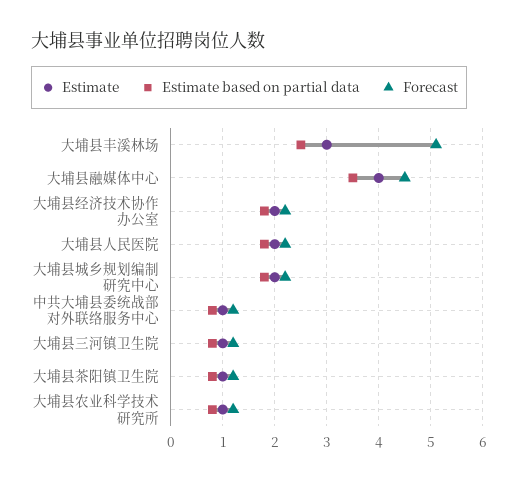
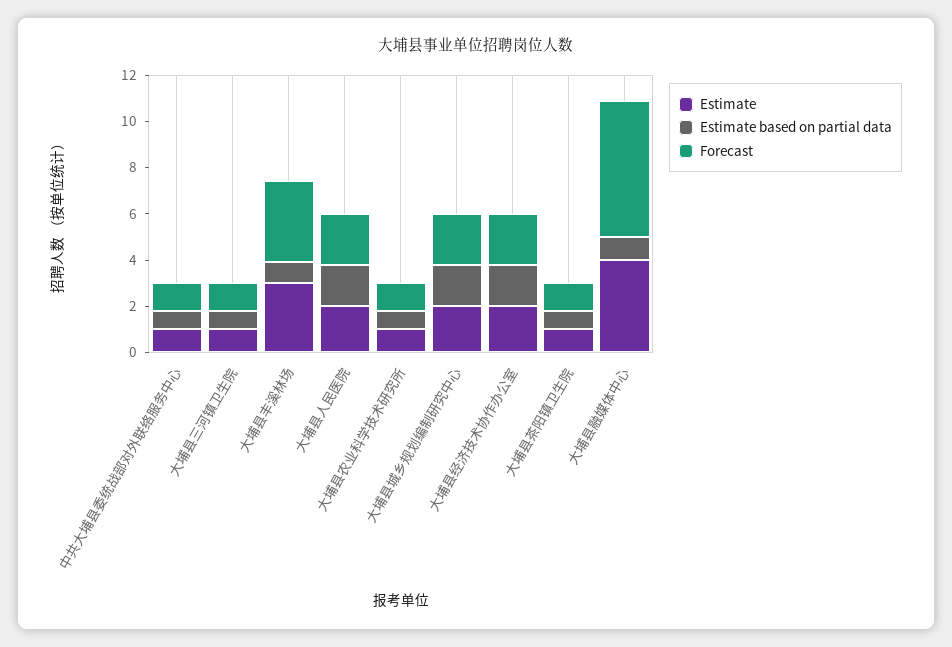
Estimate based on partial data, 大埔县丰溪林场: 2.5 -> 1
Forecast, 大埔县丰溪林场: 5 -> 3.5
Estimate based on partial data, 大埔县融媒体中心: 3.5 -> 1
Forecast, 大埔县融媒体中心: 4.5 -> 6

